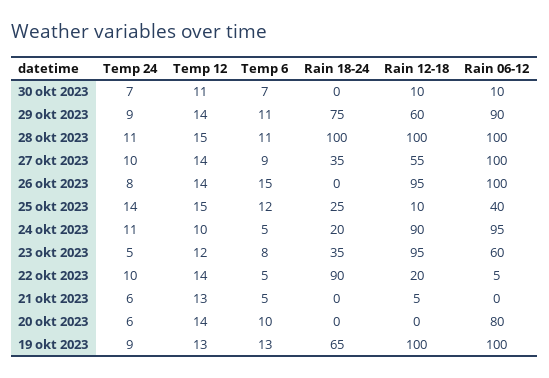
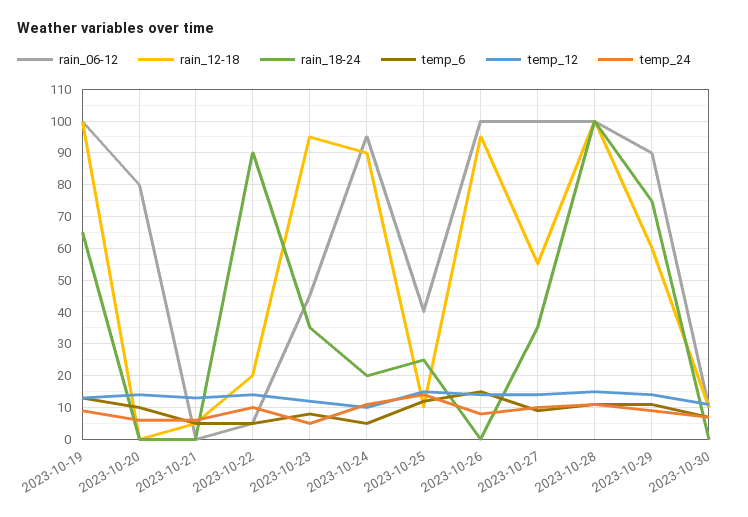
Rain 06-12, 23 okt 2023: 60 -> 45

